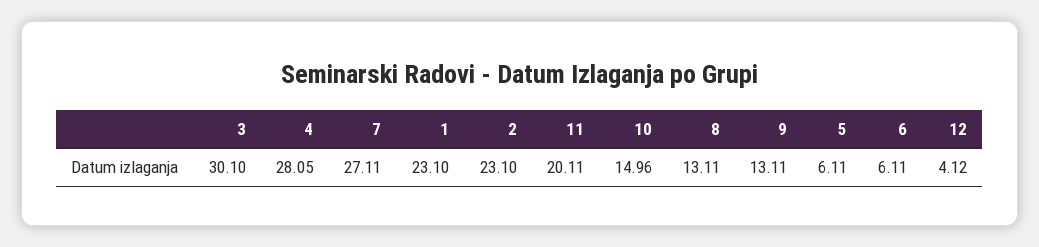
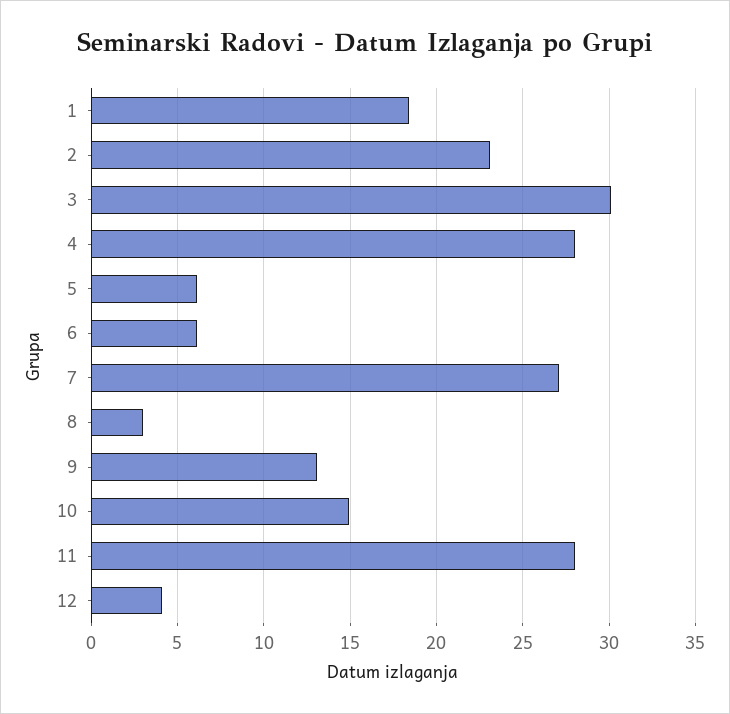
1: 23.1 -> 18.5
11: 20.11 -> 28
8: 13.11 -> 3

